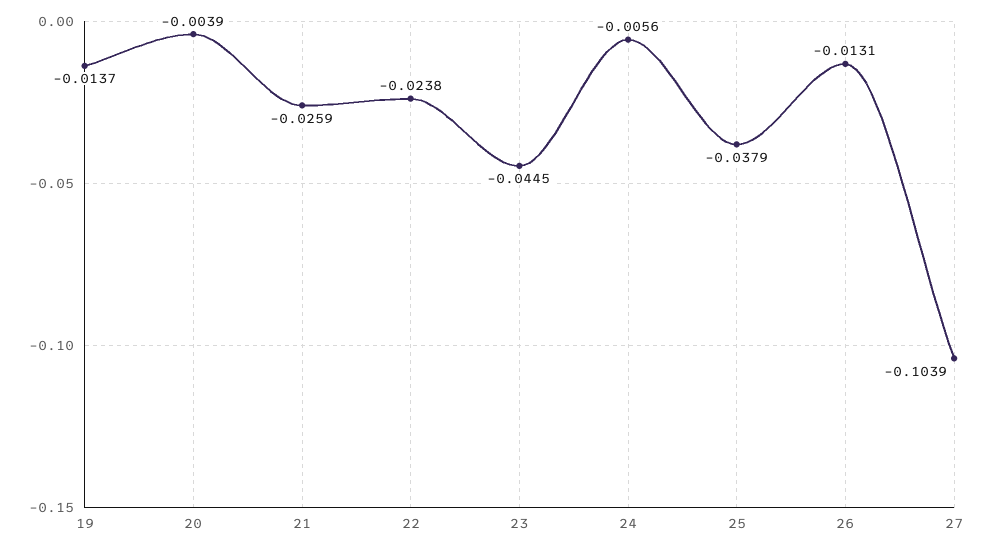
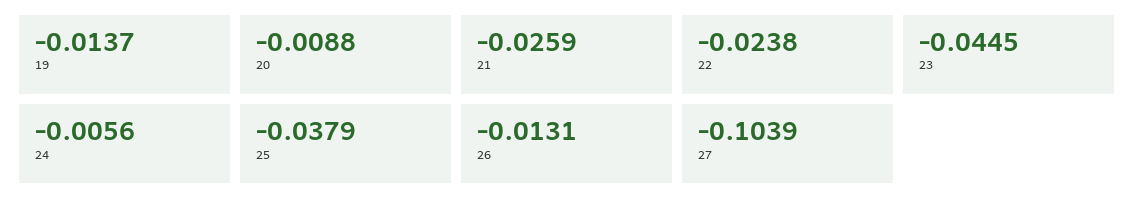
20: -0.0039 -> -0.0088

